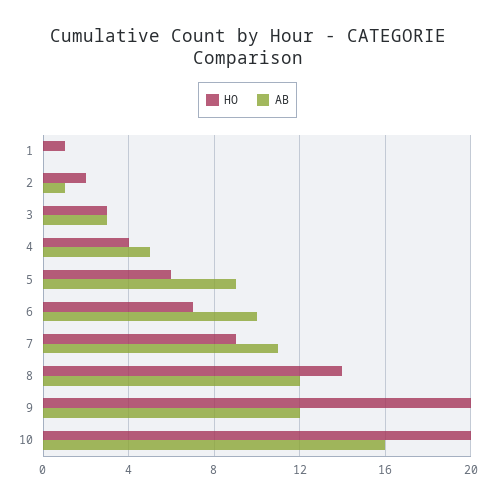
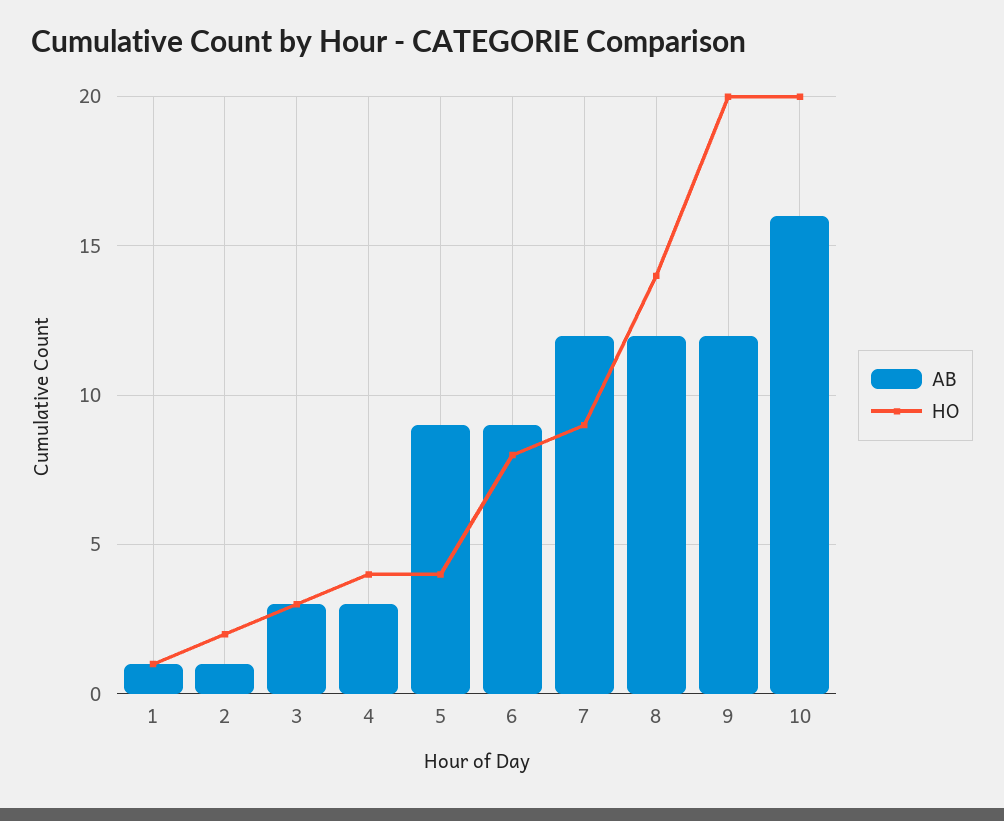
AB, 1: 0 -> 1
AB, 4: 5 -> 3
HO, 5: 6 -> 4
HO, 6: 7 -> 8
AB, 6: 10 -> 9
AB, 7: 11 -> 12

